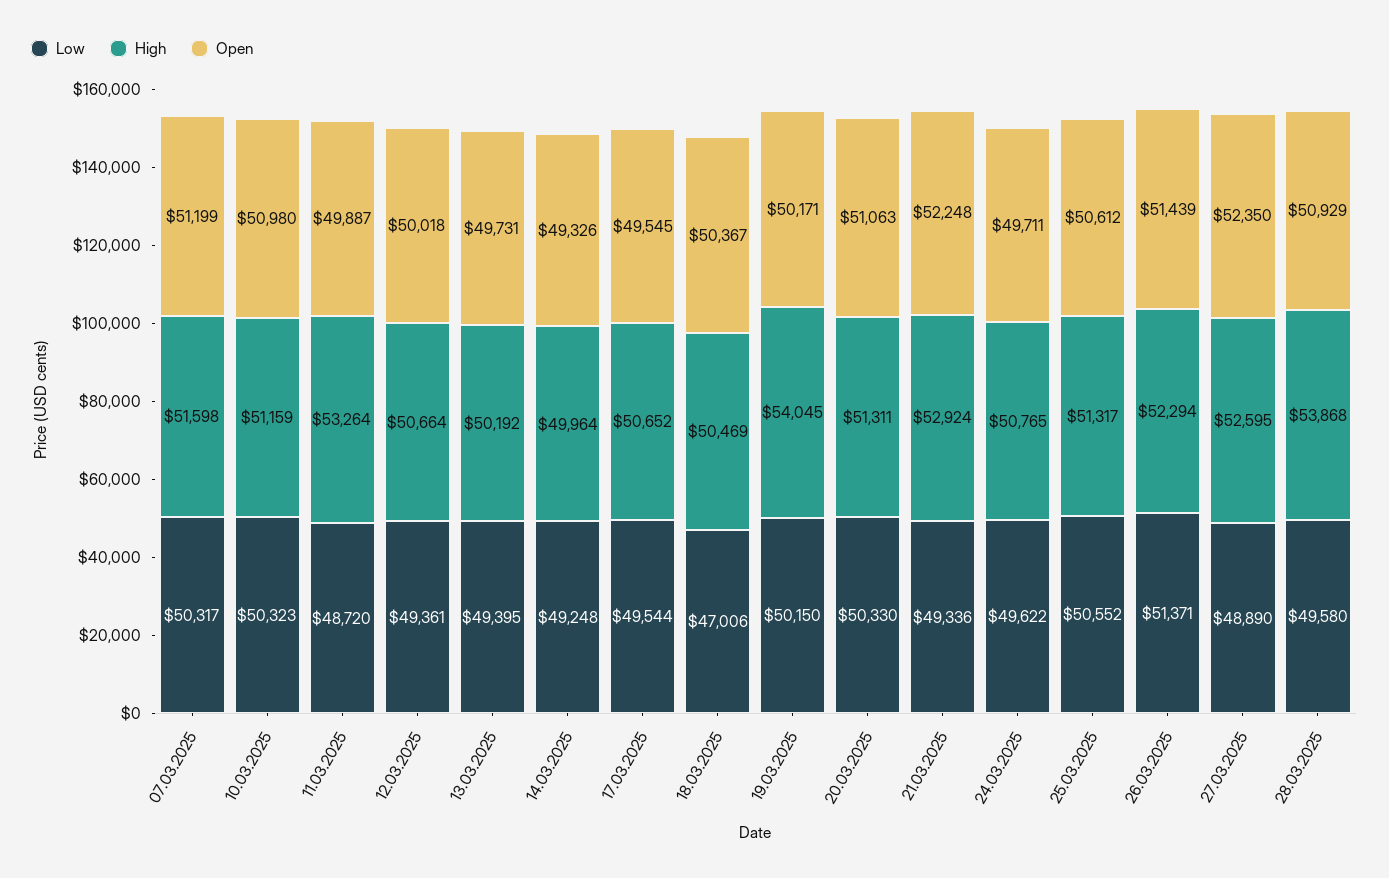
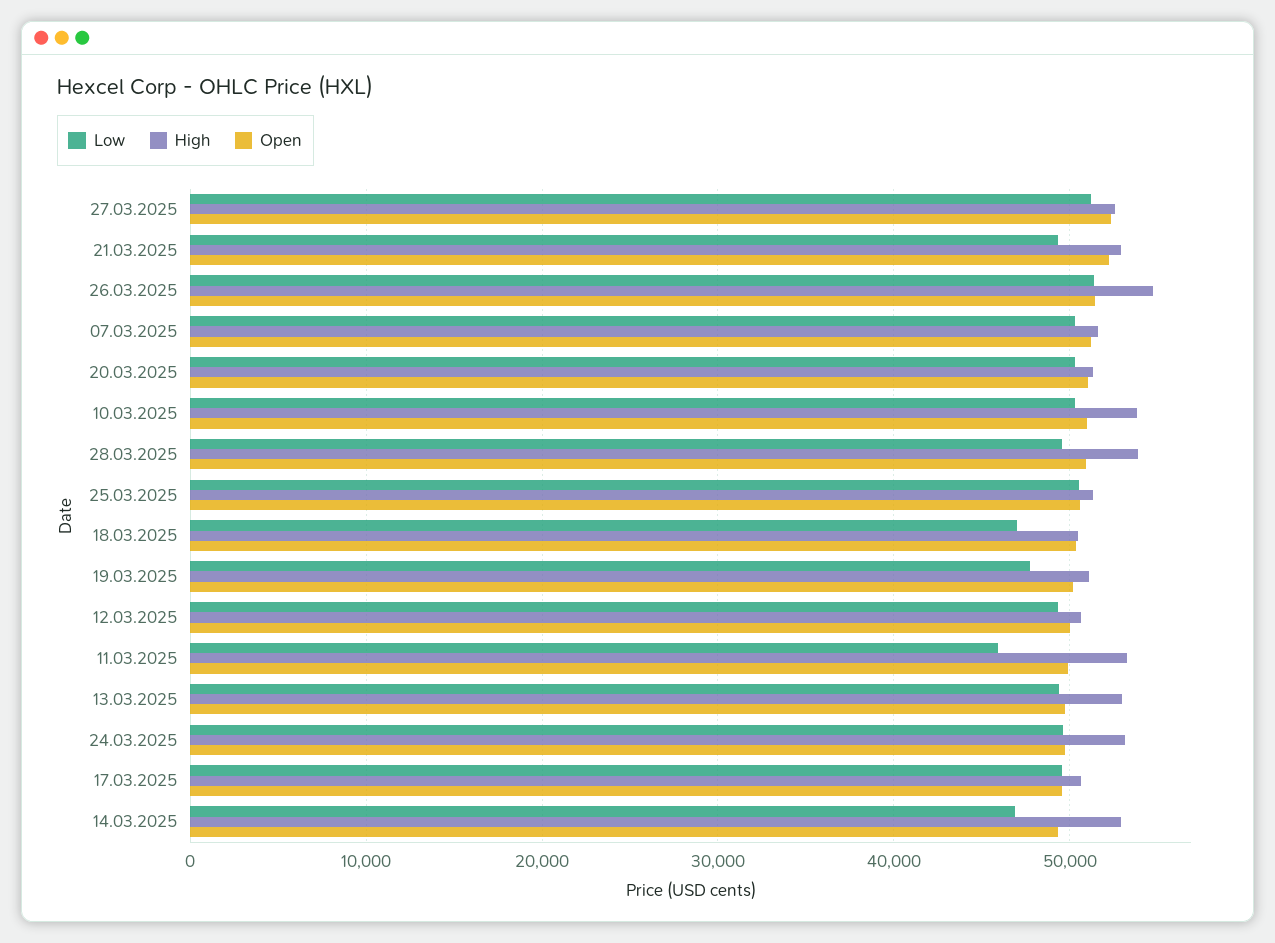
High, 10.03.2025: 51159 -> 54000
Low, 11.03.2025: 48720 -> 46000
High, 13.03.2025: 50192 -> 53000
Low, 14.03.2025: 49248 -> 47000
High, 14.03.2025: 49964 -> 53000
Low, 19.03.2025: 50150 -> 48000
High, 19.03.2025: 54045 -> 51000
High, 24.03.2025: 50765 -> 53000
High, 26.03.2025: 52294 -> 55000
Low, 27.03.2025: 48890 -> 51000

